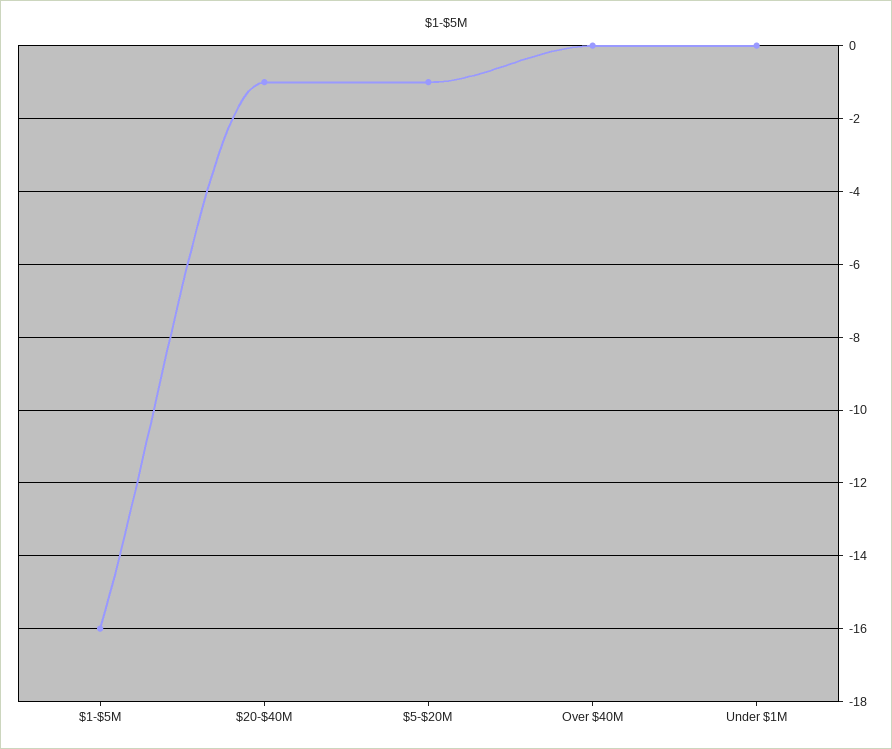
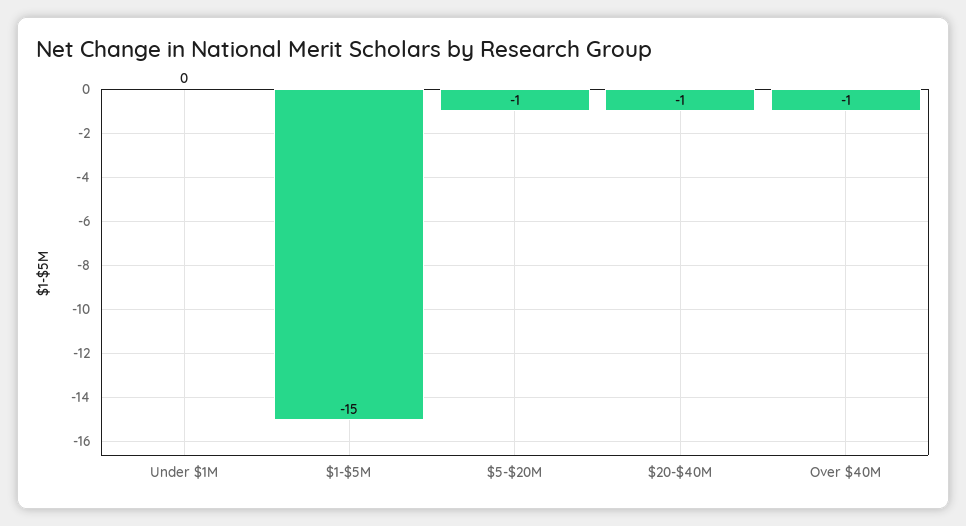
$1-$5M: -16 -> -15
Over $40M: 0 -> -1

